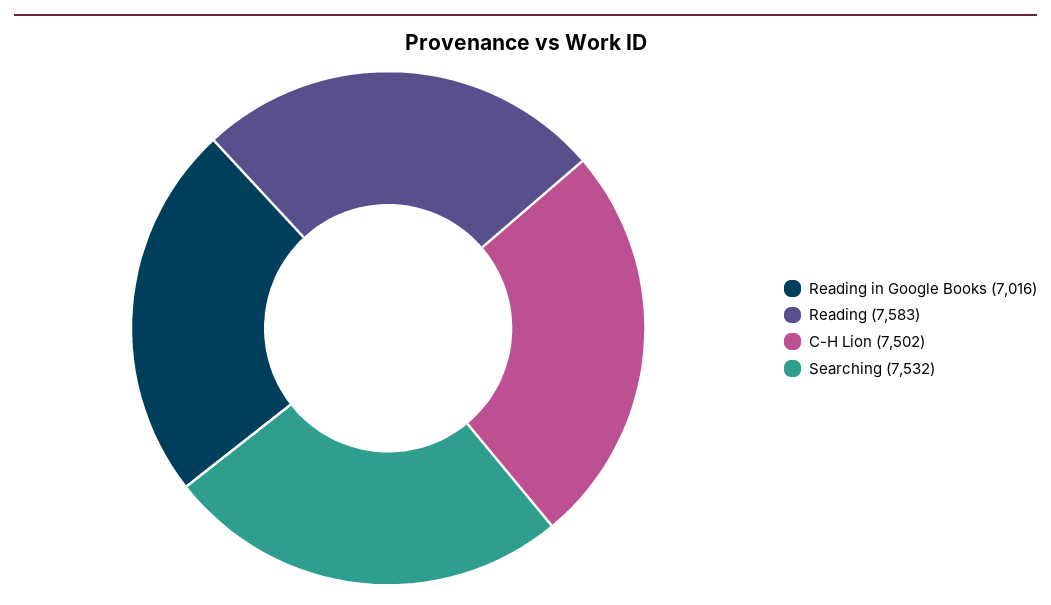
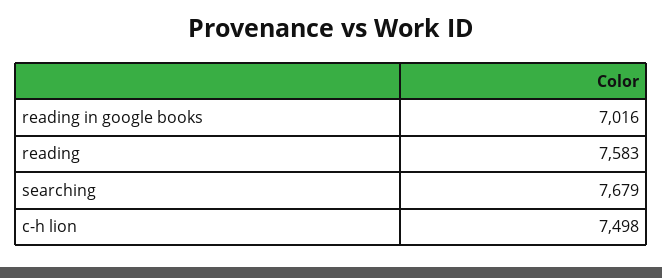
C-H Lion: 7502 -> 7498
Searching: 7532 -> 7679

